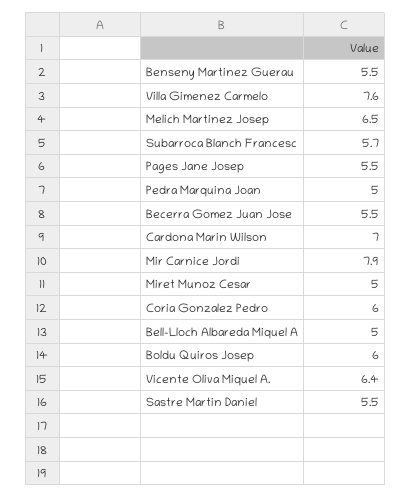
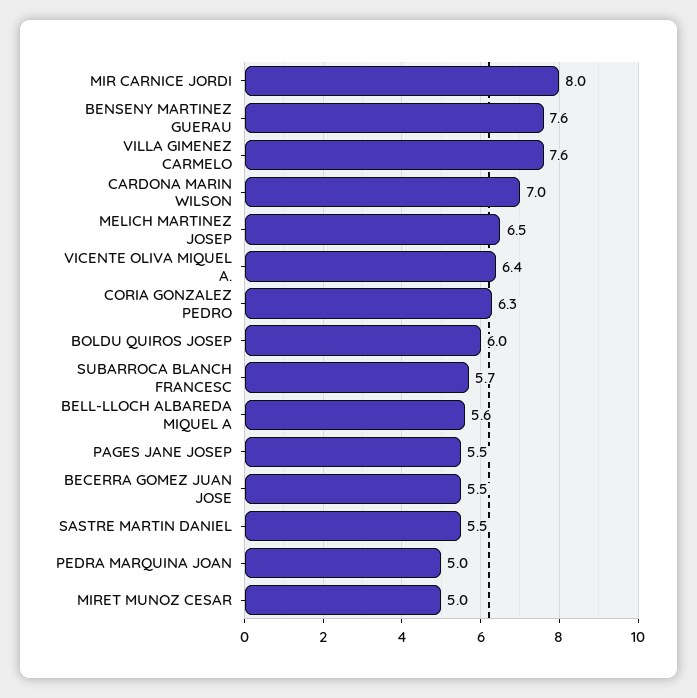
Benseny Martinez Guerau: 5.5 -> 7.6
Mir Carnice Jordi: 7.9 -> 8
Coria Gonzalez Pedro: 6 -> 6.3
Bell-Lloch Albareda Miquel A: 5 -> 5.6

